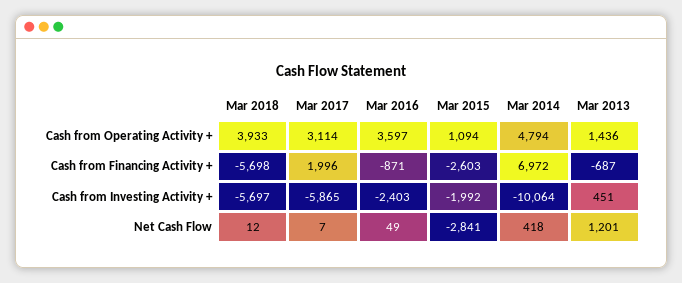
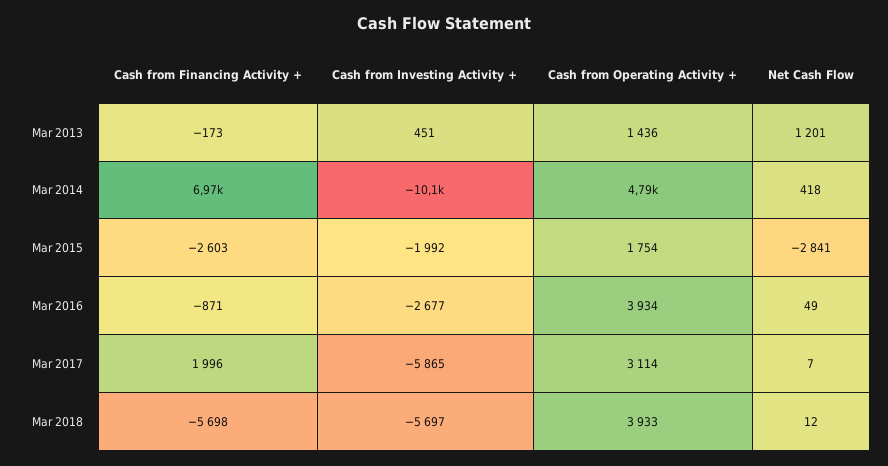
Mar 2016, Cash from Operating Activity +: 3597 -> 3934
Mar 2015, Cash from Operating Activity +: 1094 -> 1754
Mar 2013, Cash from Financing Activity +: -687 -> -173
Mar 2016, Cash from Investing Activity +: -2403 -> -2677

